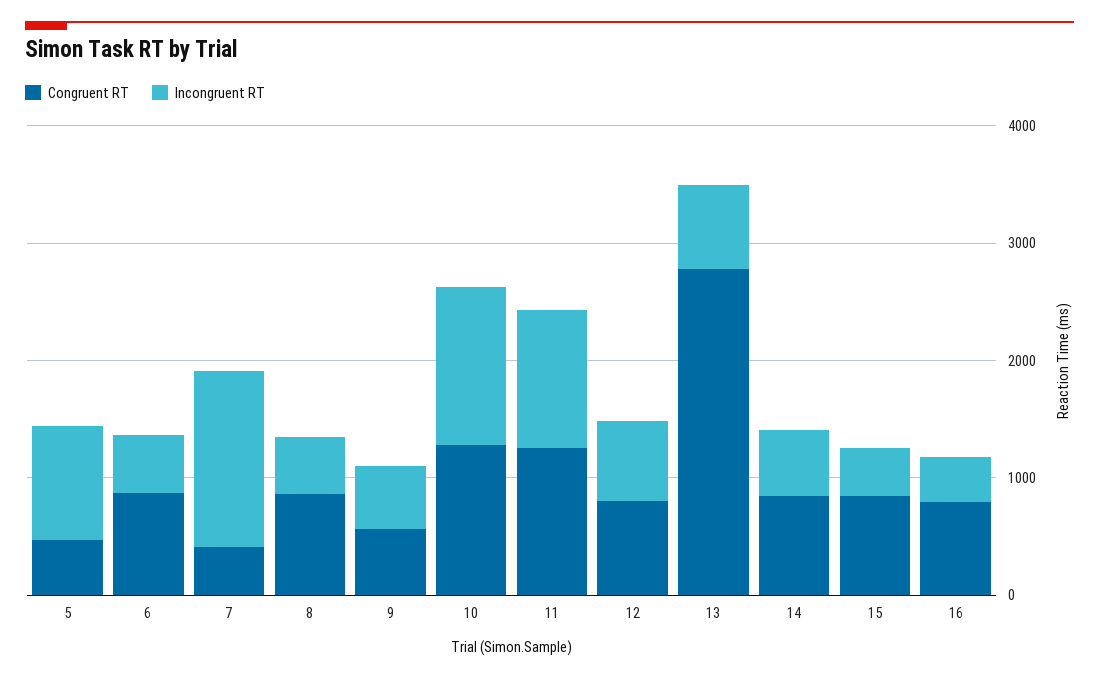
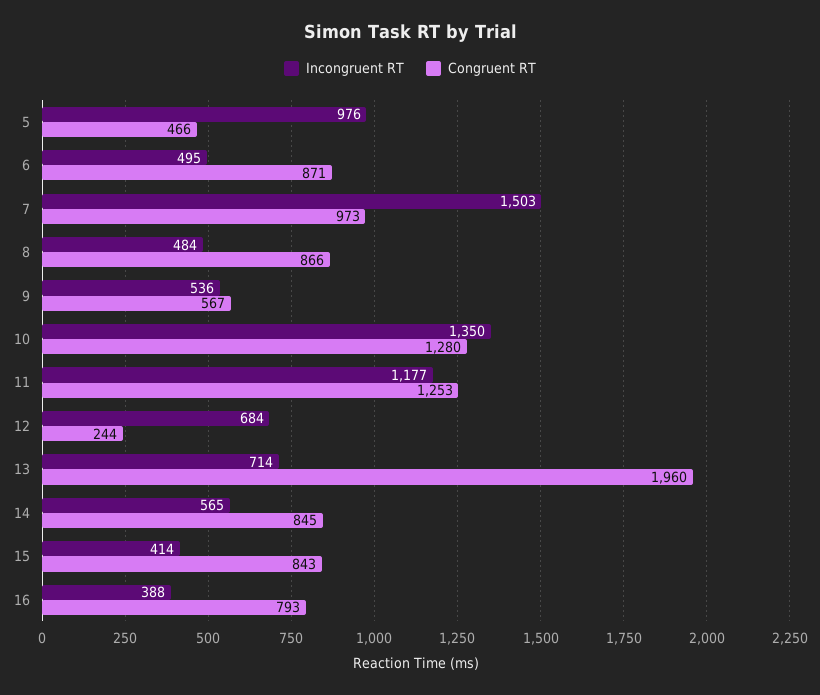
Congruent RT, 7: 400 -> 973
Congruent RT, 12: 800 -> 244
Congruent RT, 13: 2800 -> 1960

